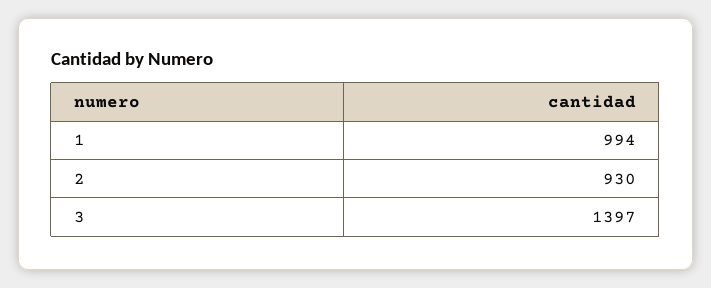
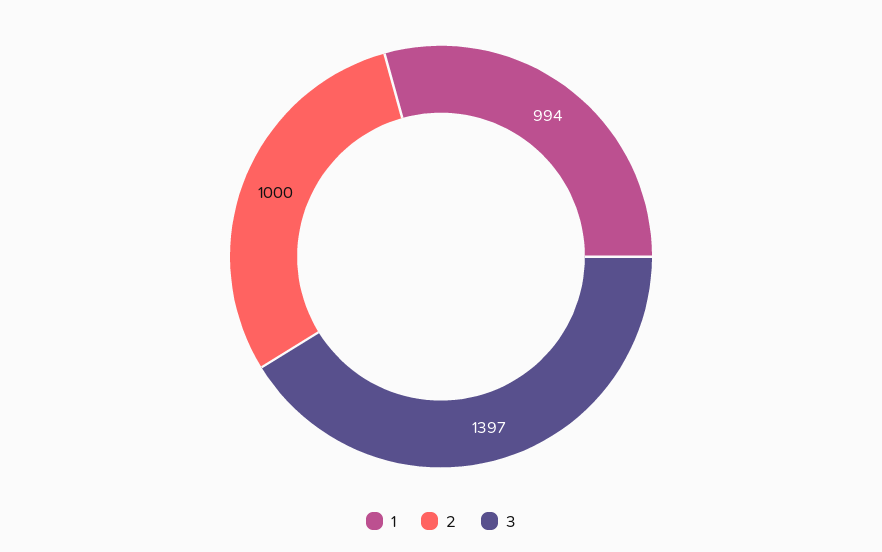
2: 930 -> 1000

